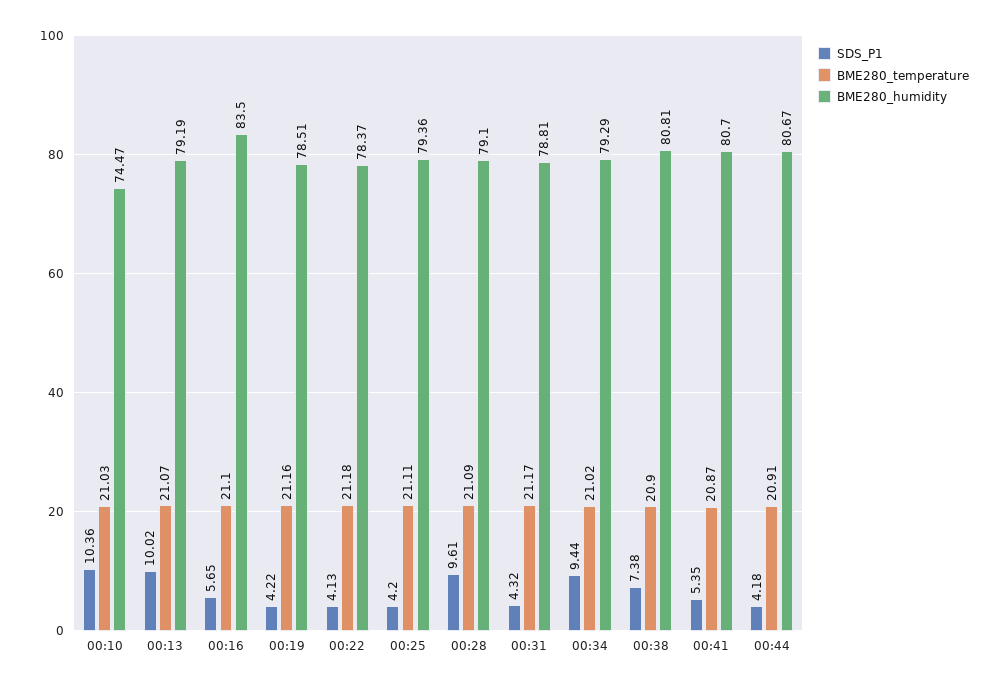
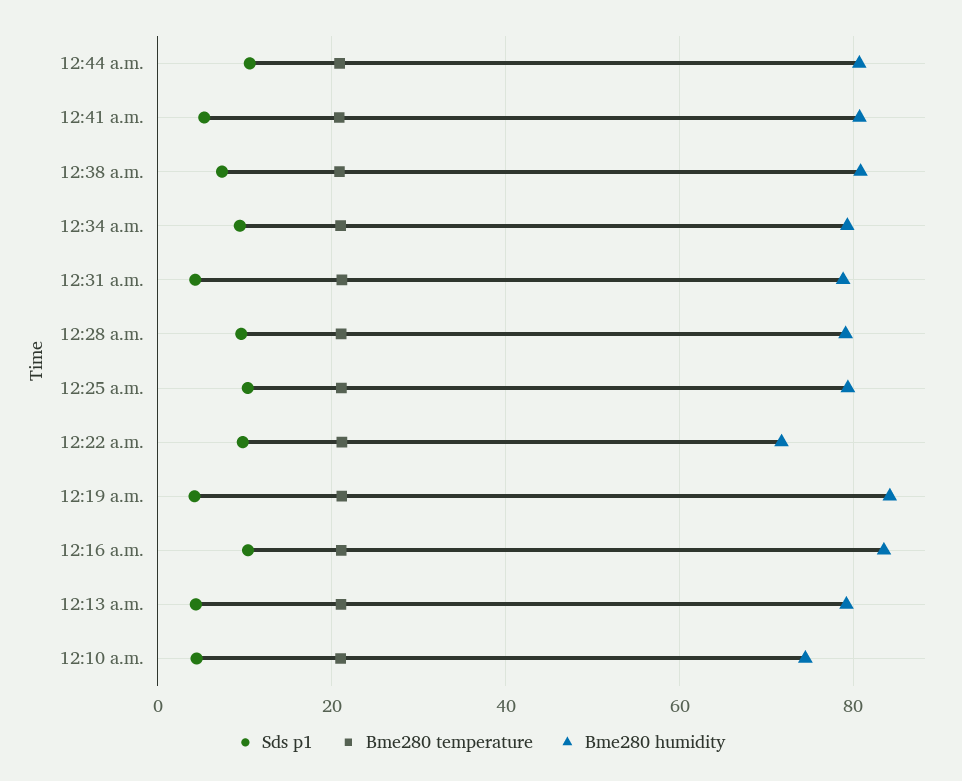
SDS_P1, 00:10: 10.36 -> 4
SDS_P1, 00:13: 10.02 -> 4
SDS_P1, 00:16: 5.65 -> 10
BME280_humidity, 00:19: 78.51 -> 84
SDS_P1, 00:22: 4.13 -> 10
BME280_humidity, 00:22: 78.37 -> 72
SDS_P1, 00:25: 4.2 -> 10
SDS_P1, 00:44: 4.18 -> 10

